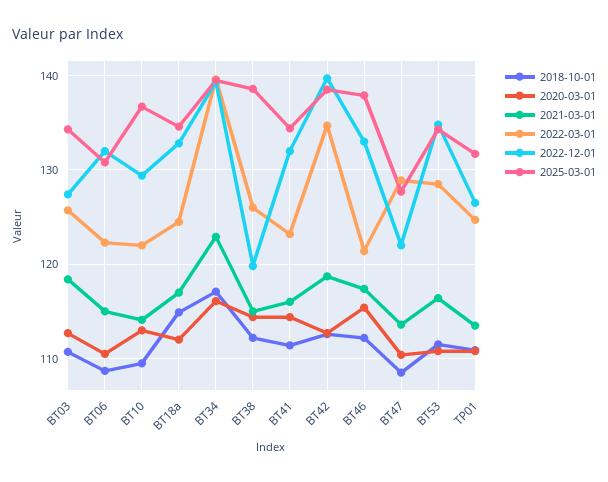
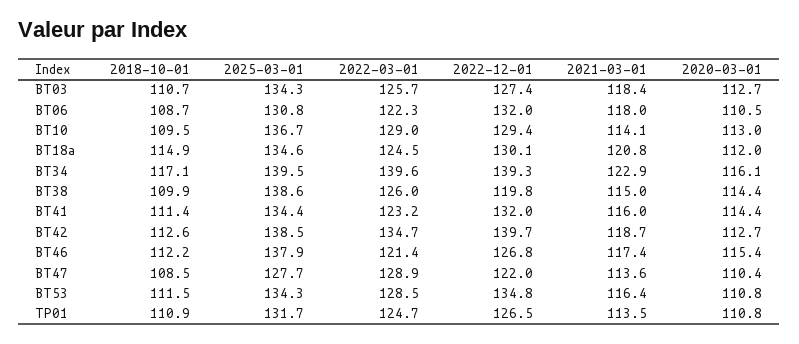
2021-03-01, BT06: 115 -> 118
2022-03-01, BT10: 122 -> 129
2021-03-01, BT18a: 117 -> 120.8
2022-12-01, BT18a: 133 -> 130.1
2018-10-01, BT38: 112 -> 109.9
2022-12-01, BT46: 133 -> 126.8

